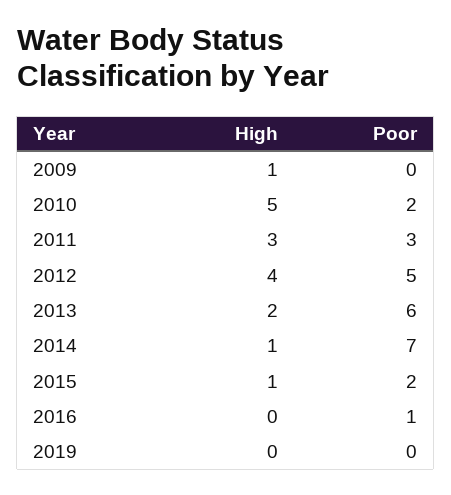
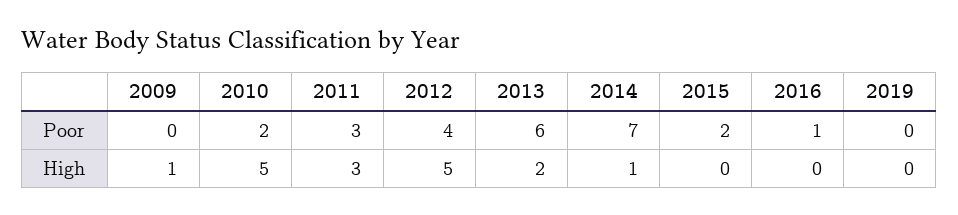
High, 2012: 4 -> 5
Poor, 2012: 5 -> 4
High, 2015: 1 -> 0

